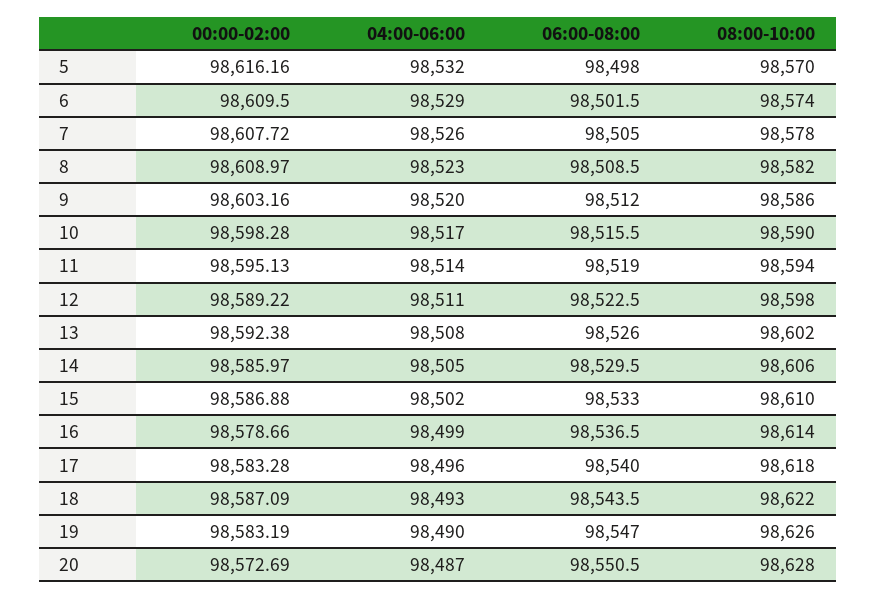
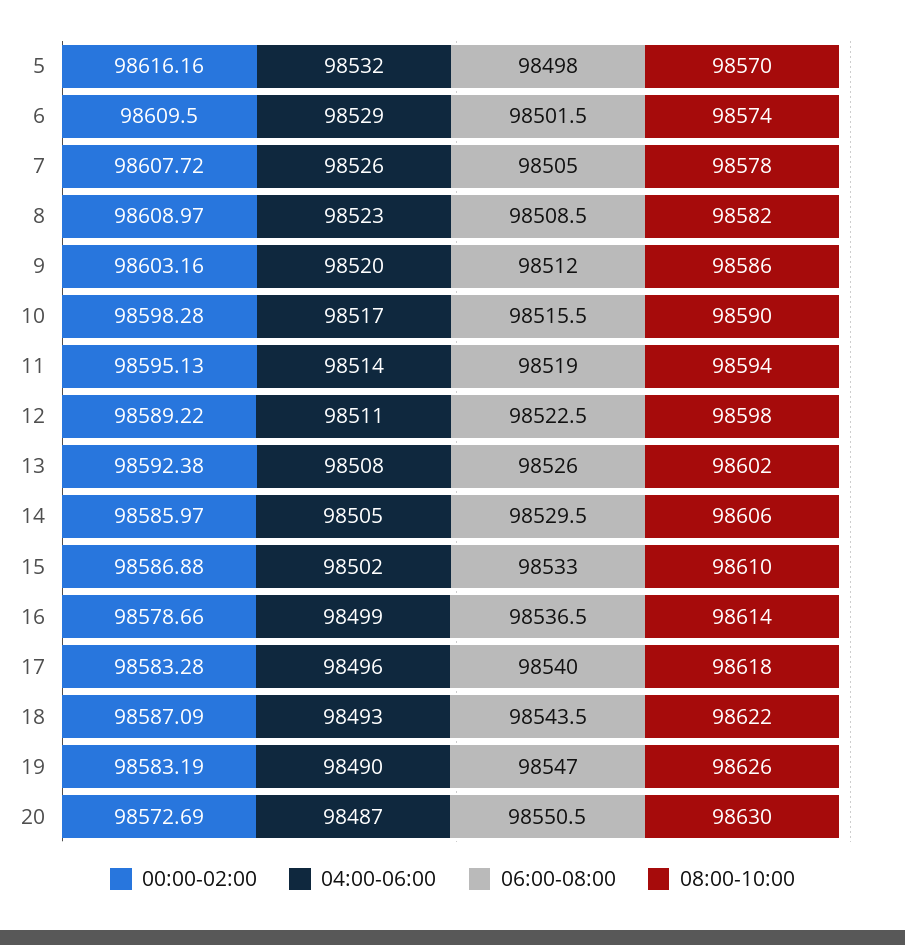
08:00-10:00, 20: 98628 -> 98630

